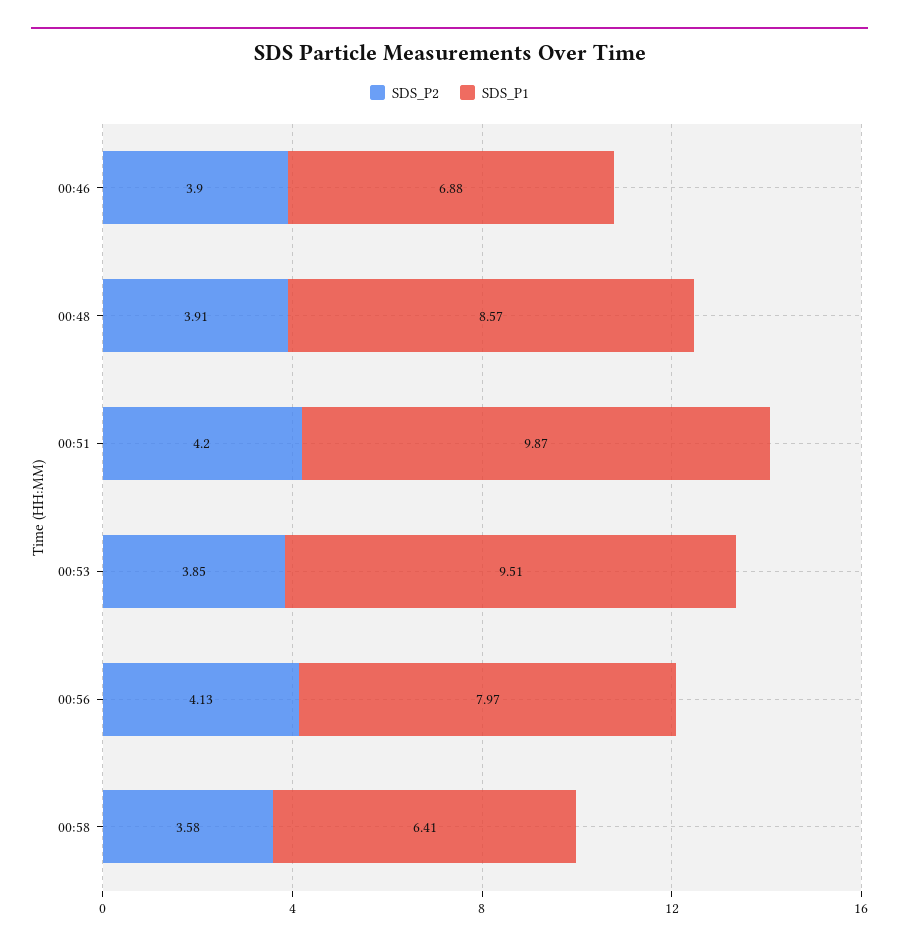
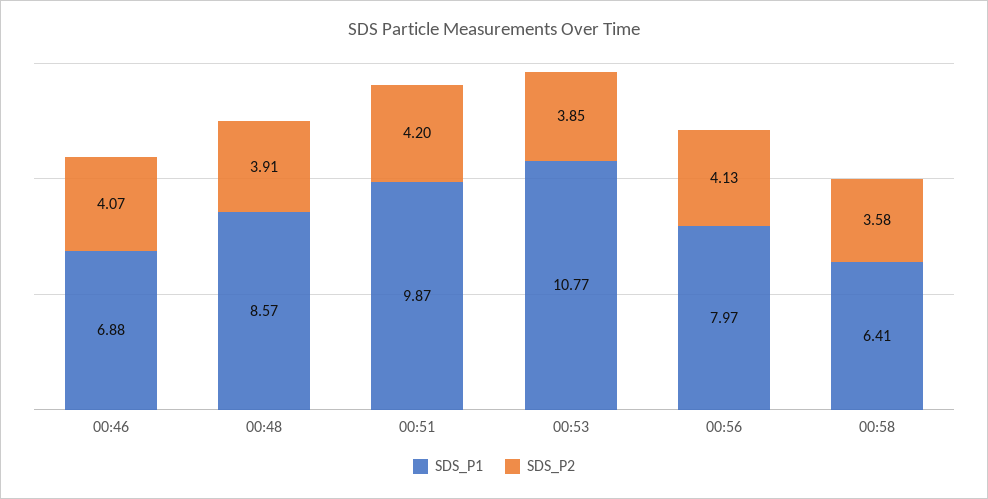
SDS_P2, 00:46: 3.9 -> 4.07
SDS_P1, 00:53: 9.51 -> 10.77

